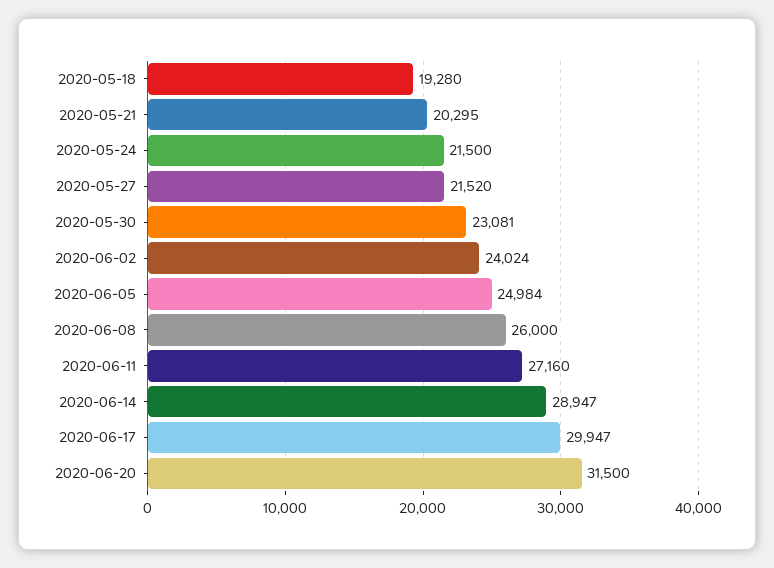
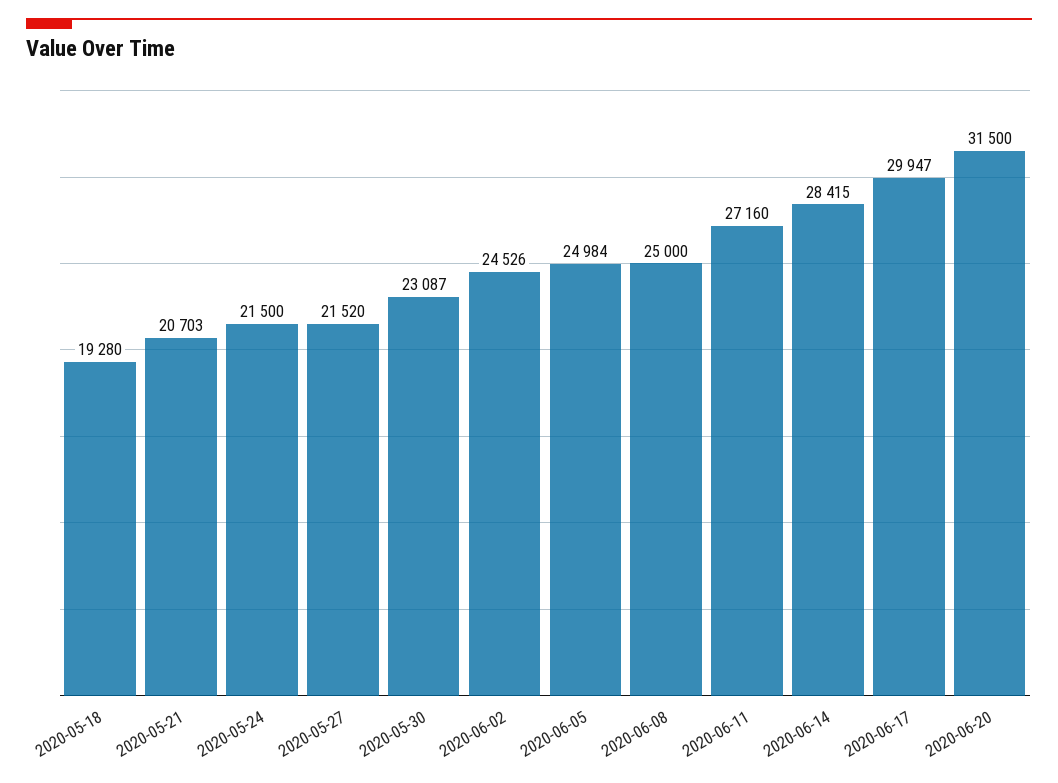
2020-05-21: 20295 -> 20703
2020-05-30: 23081 -> 23087
2020-06-02: 24024 -> 24526
2020-06-08: 26000 -> 25000
2020-06-14: 28947 -> 28415

